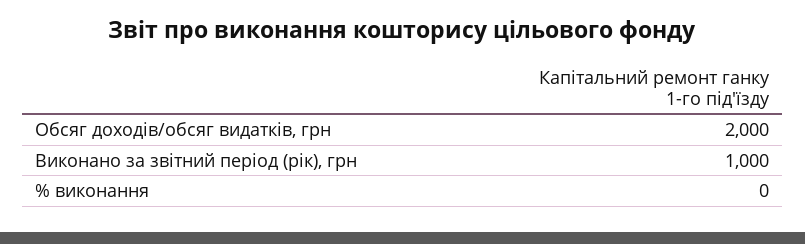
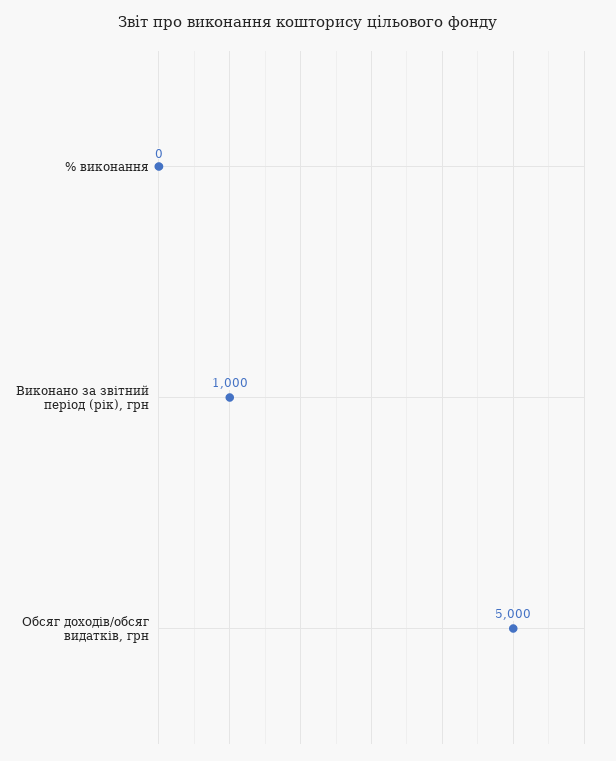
Обсяг доходів/обсяг видатків, грн: 2000 -> 5000

